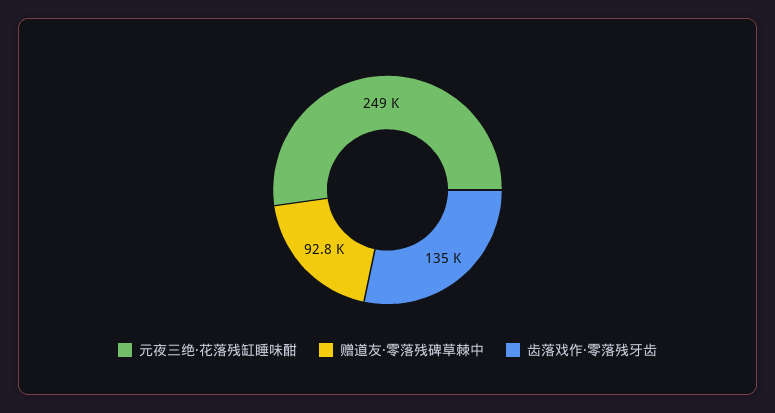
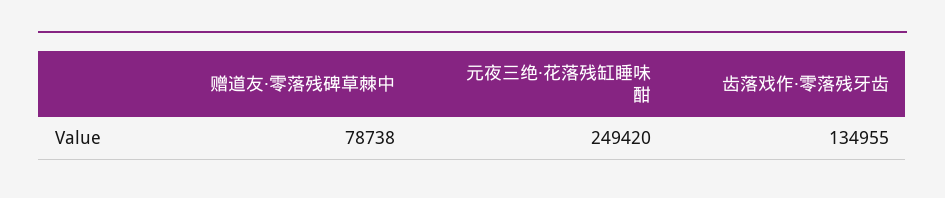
赠道友·零落残碑草棘中: 92800 -> 78738

